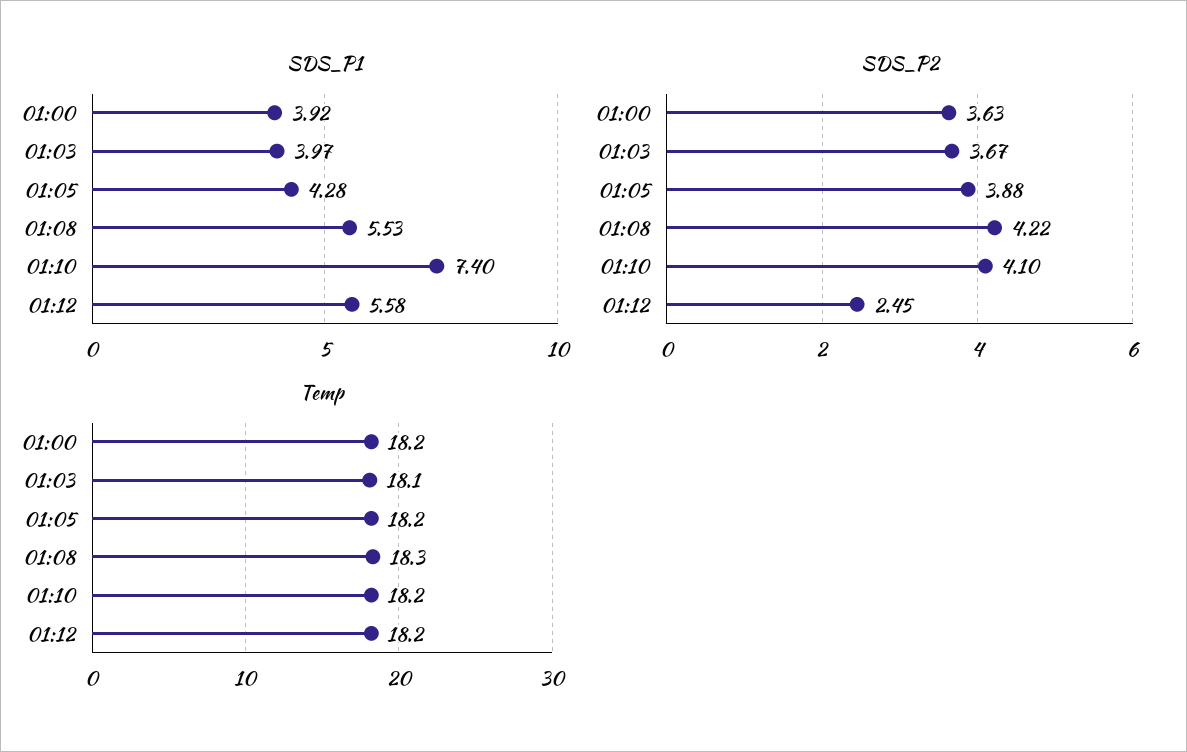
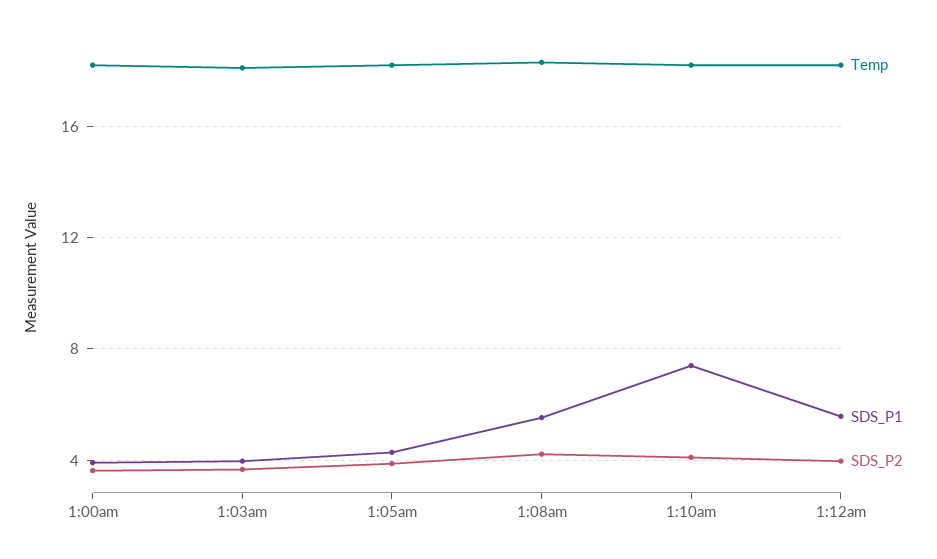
SDS_P2, 01:12: 2.45 -> 4

